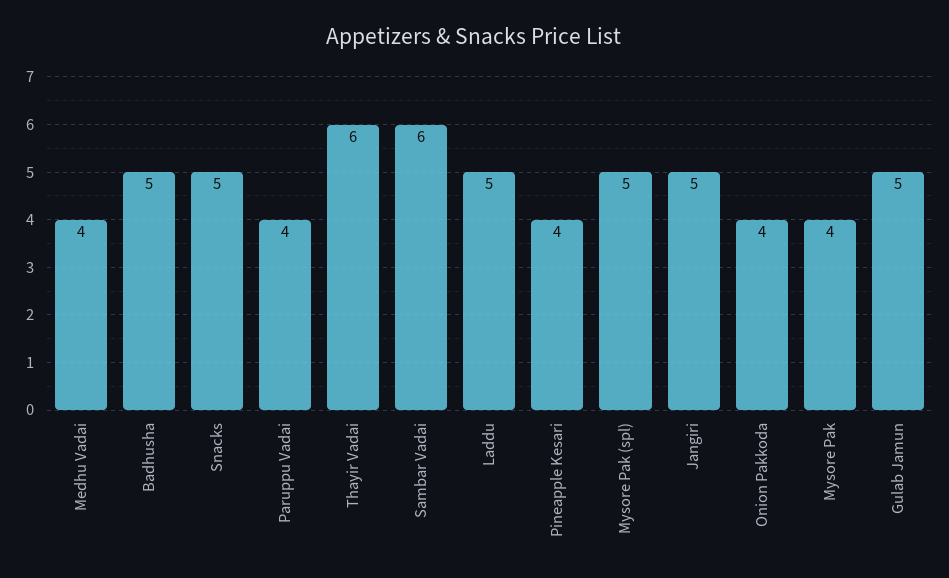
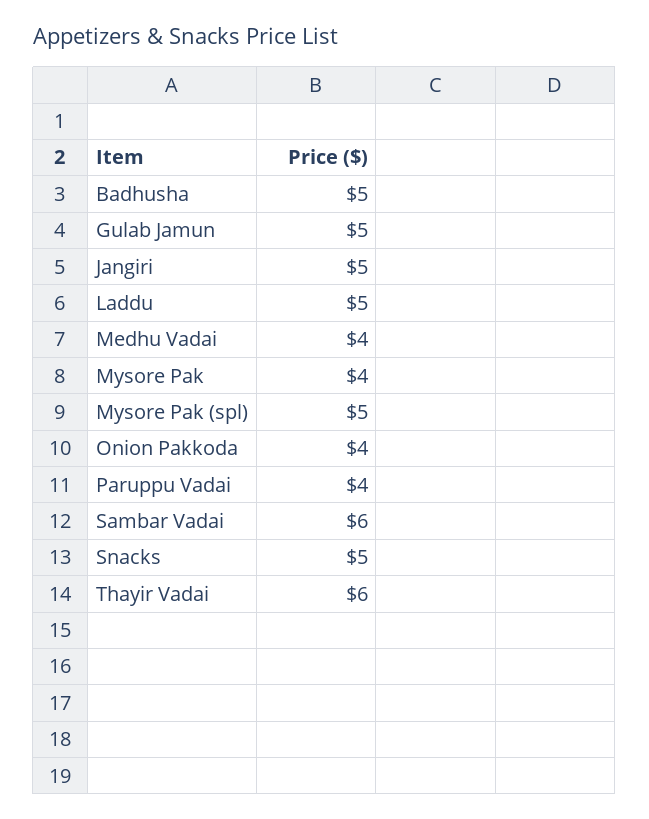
Pineapple Kesari: 4 -> none

